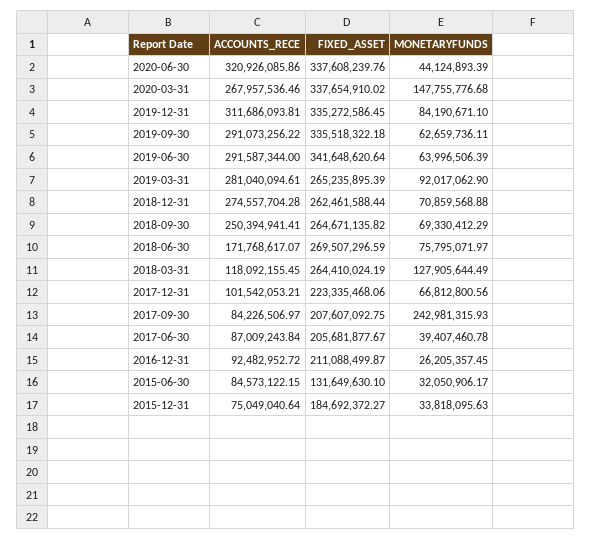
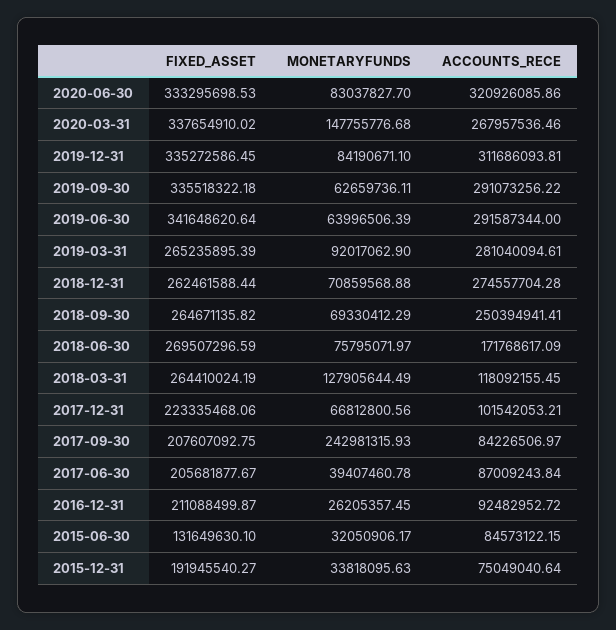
FIXED_ASSET, 2020-06-30: 337608239.76 -> 333295698.53
MONETARYFUNDS, 2020-06-30: 44124893.39 -> 83037827.7
ACCOUNTS_RECE, 2018-06-30: 171768617.07 -> 171768617.09
FIXED_ASSET, 2015-12-31: 184692372.27 -> 191945540.27

